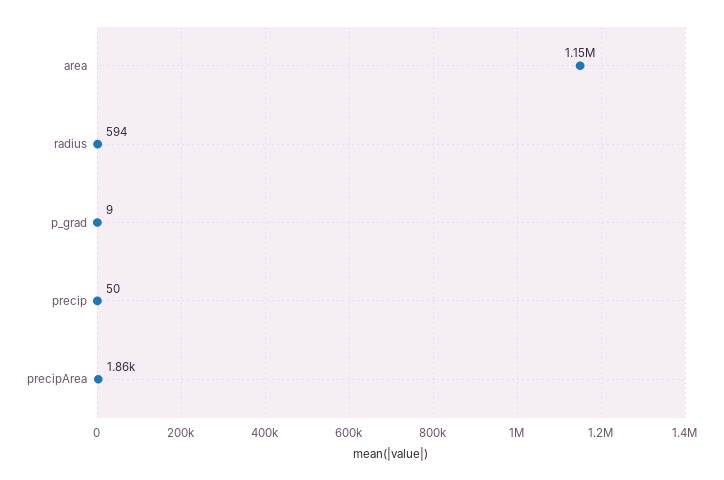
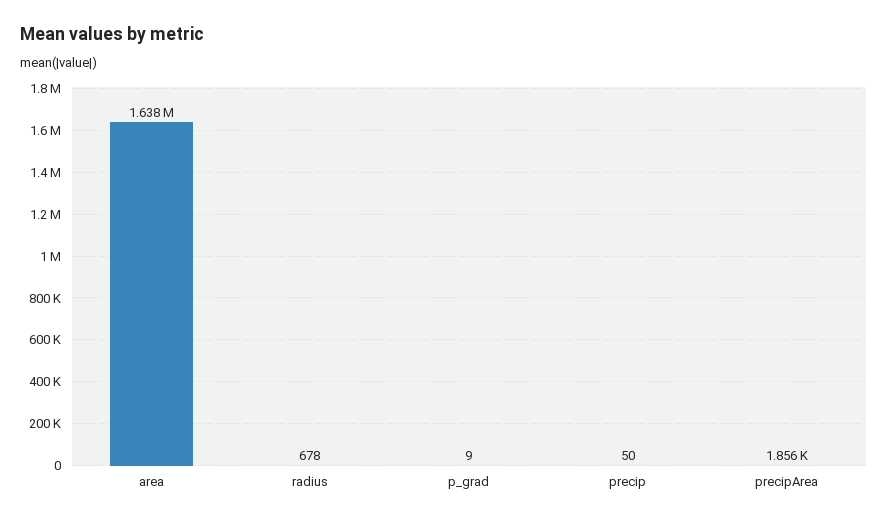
area: 1150000 -> 1638000
radius: 594 -> 678

